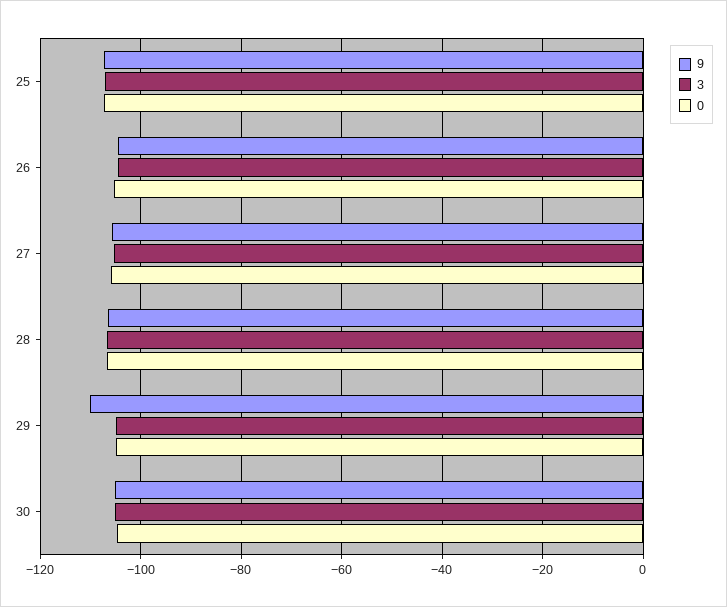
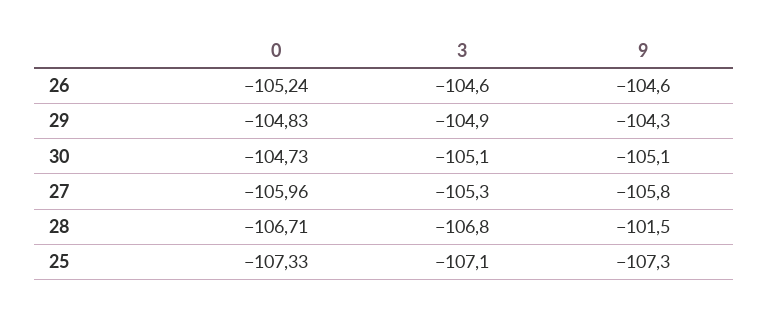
9, 28: -106 -> -101.5
9, 29: -110 -> -104.3

